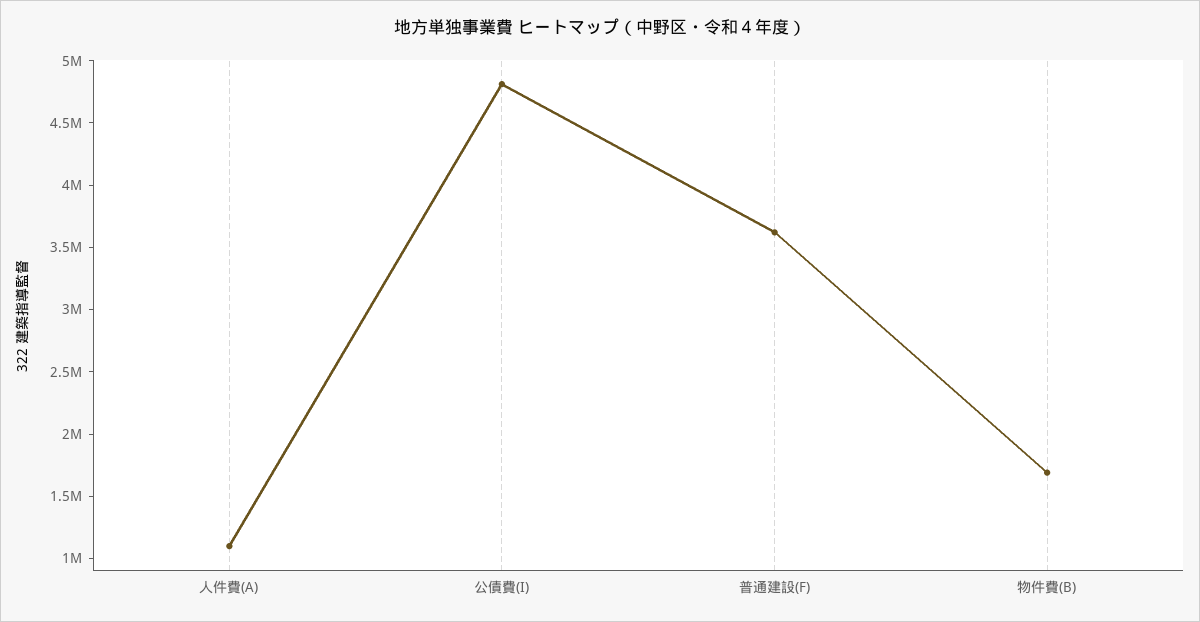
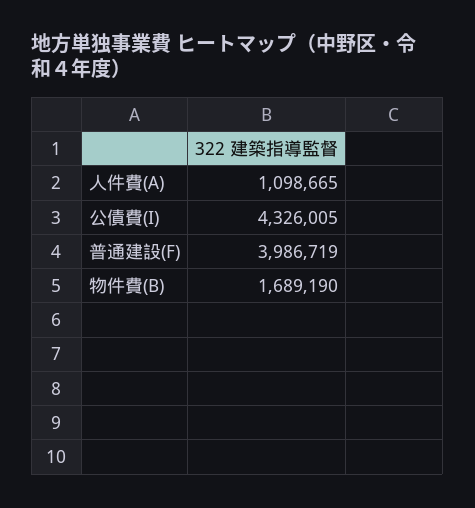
公債費(I): 4800000 -> 4326005
普通建設(F): 3600000 -> 3986719

